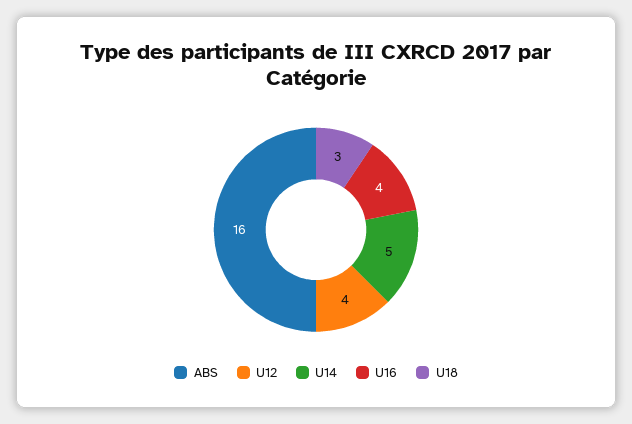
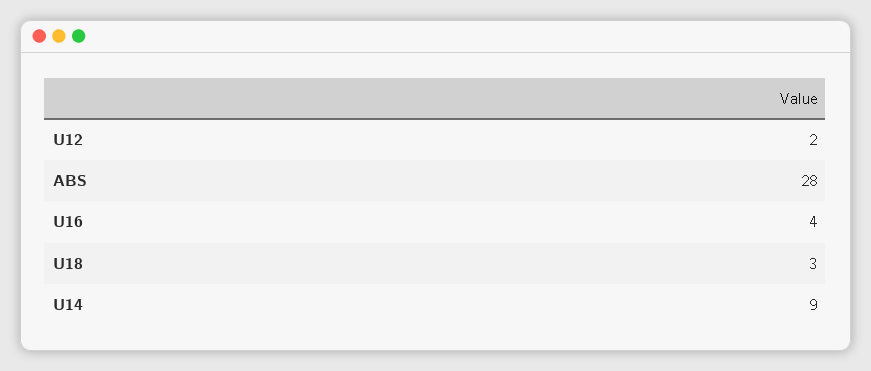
ABS: 16 -> 28
U12: 4 -> 2
U14: 5 -> 9

